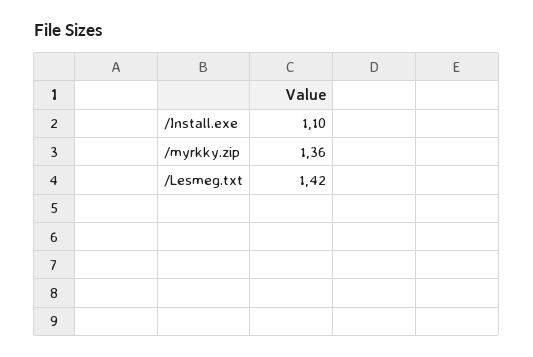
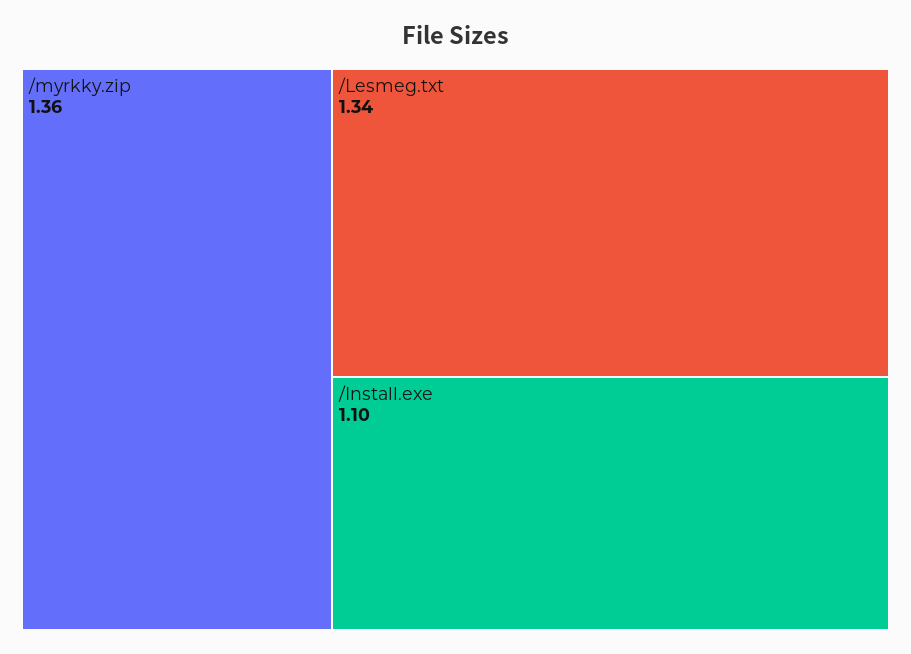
/Lesmeg.txt: 1.42 -> 1.34

